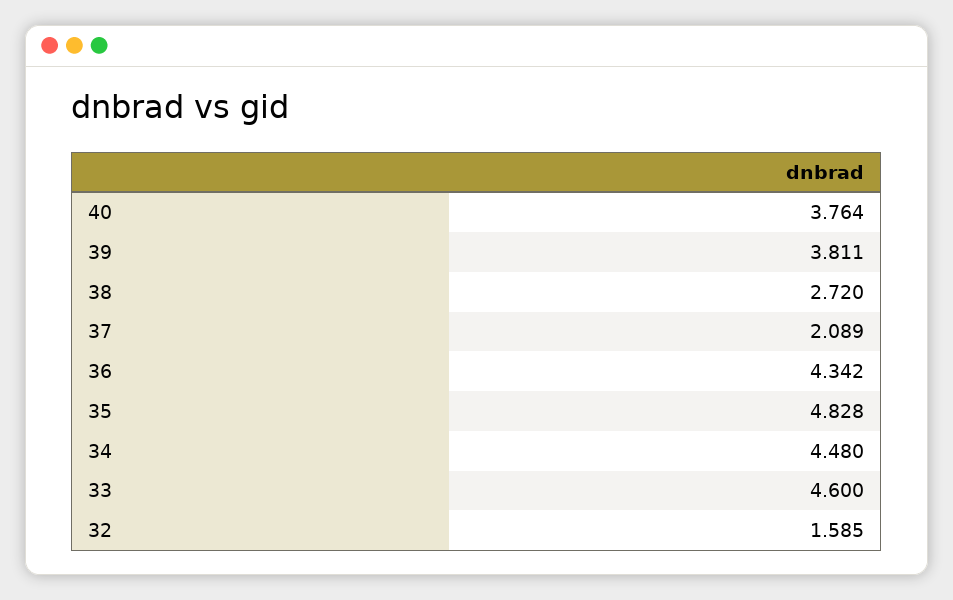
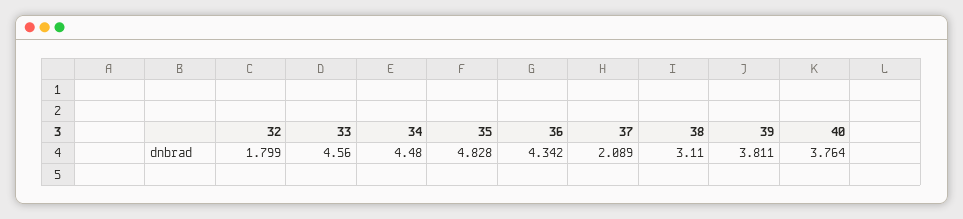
38: 2.72 -> 3.11
33: 4.6 -> 4.56
32: 1.585 -> 1.799

